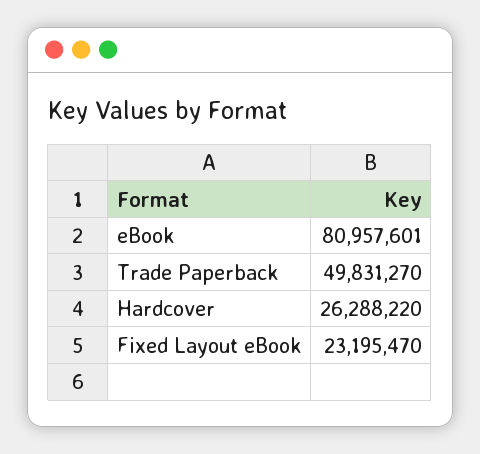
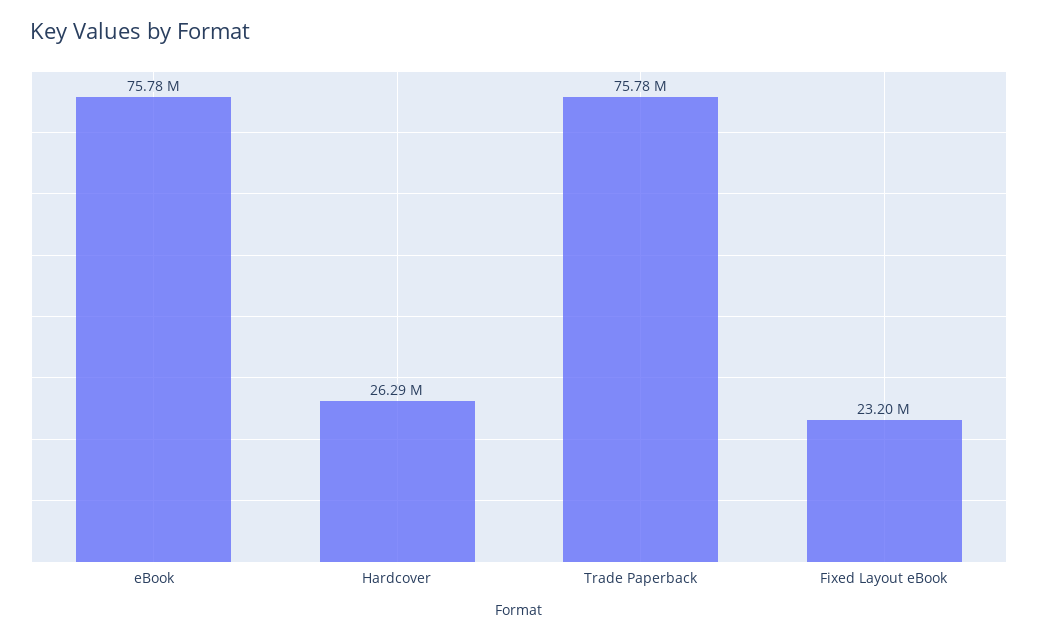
eBook: 80957601 -> 75780000
Trade Paperback: 49831270 -> 75780000

